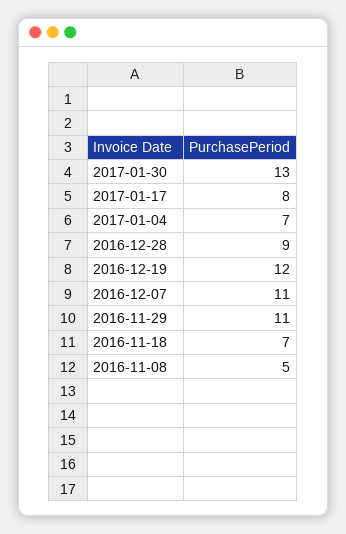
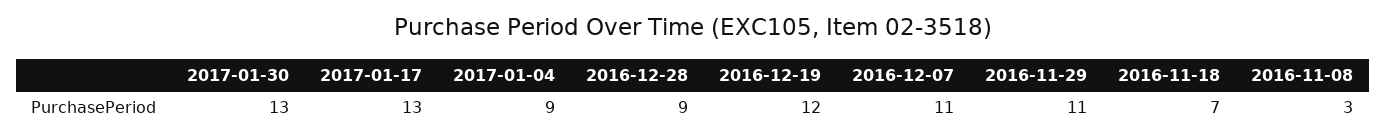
2017-01-17: 8 -> 13
2017-01-04: 7 -> 9
2016-11-08: 5 -> 3

